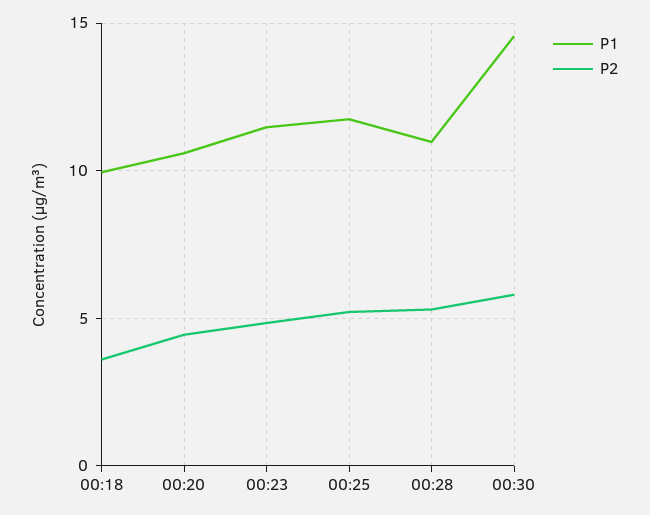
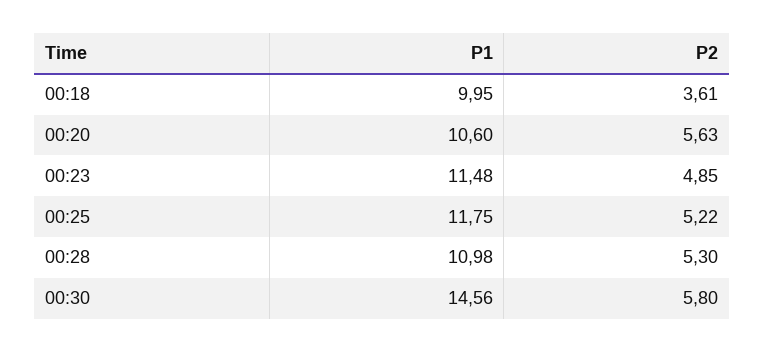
P2, 00:20: 4.5 -> 5.63

